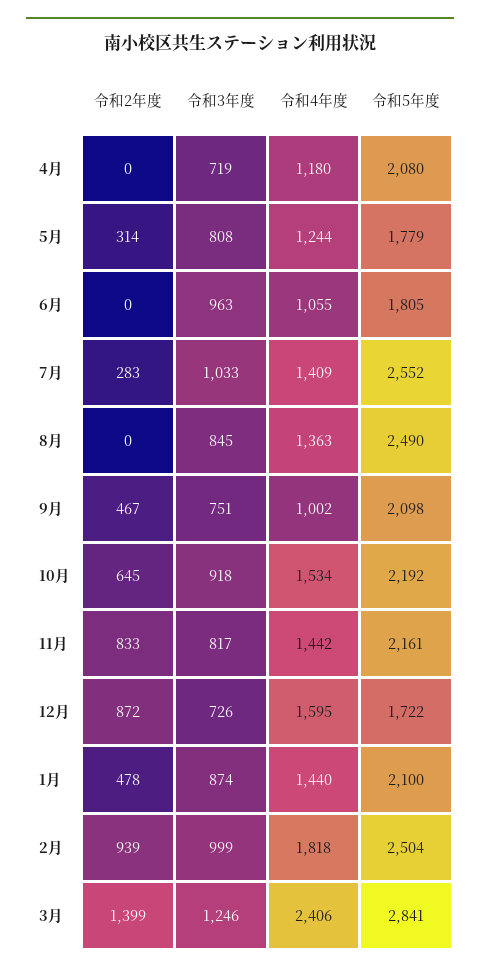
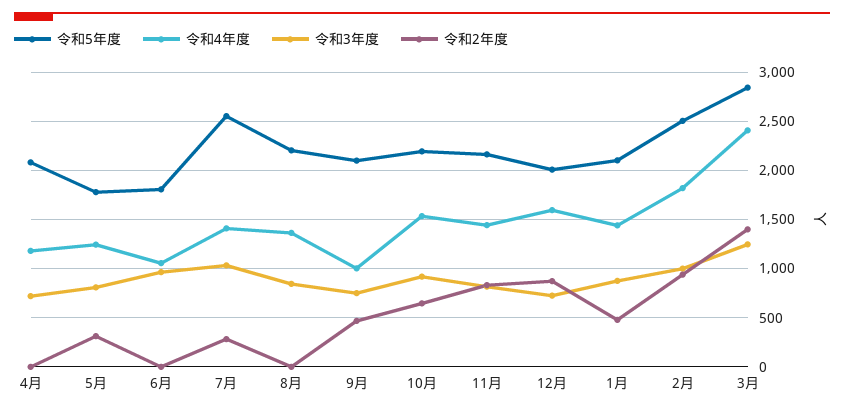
令和5年度, 8月: 2490 -> 2200
令和5年度, 12月: 1722 -> 2000

